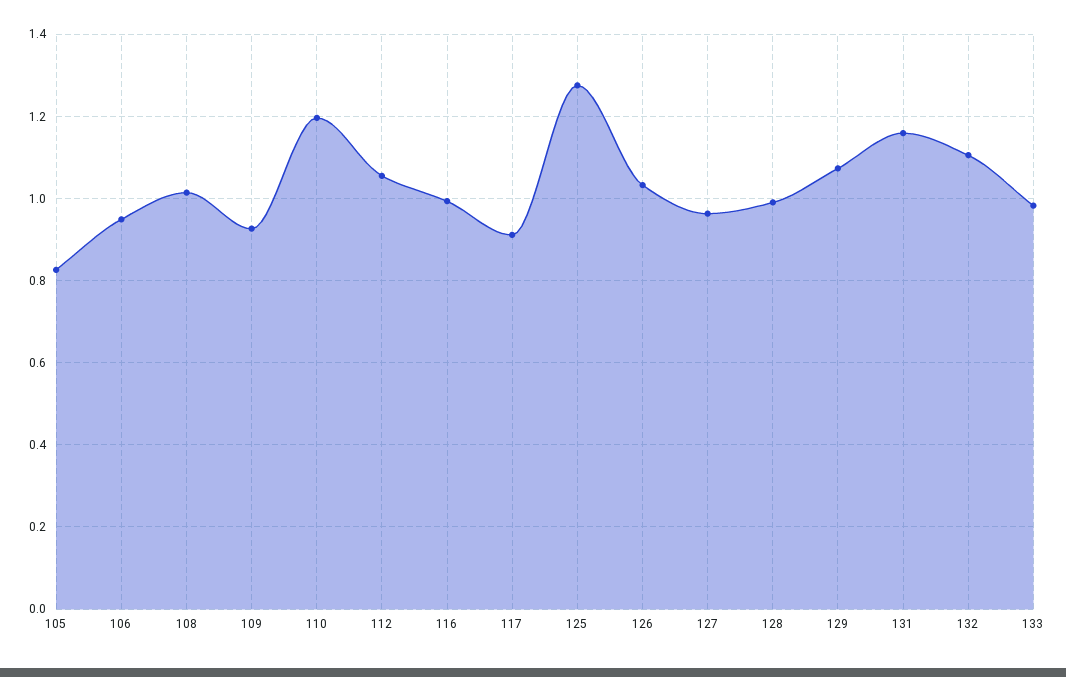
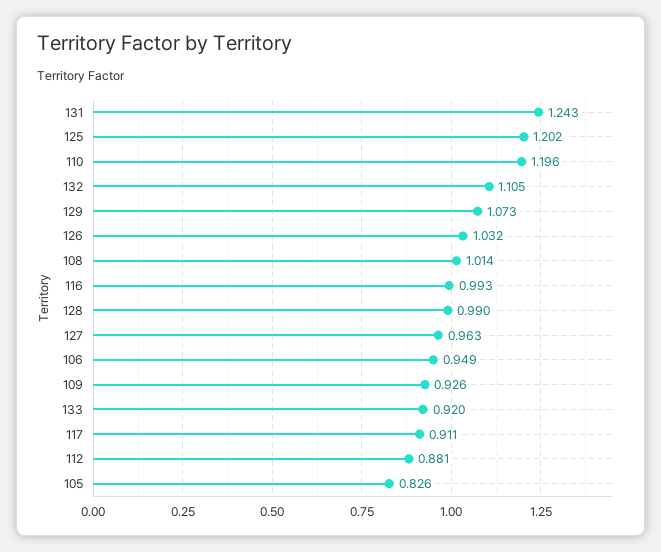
112: 1.06 -> 0.881
125: 1.28 -> 1.202
131: 1.16 -> 1.243
133: 0.98 -> 0.92

